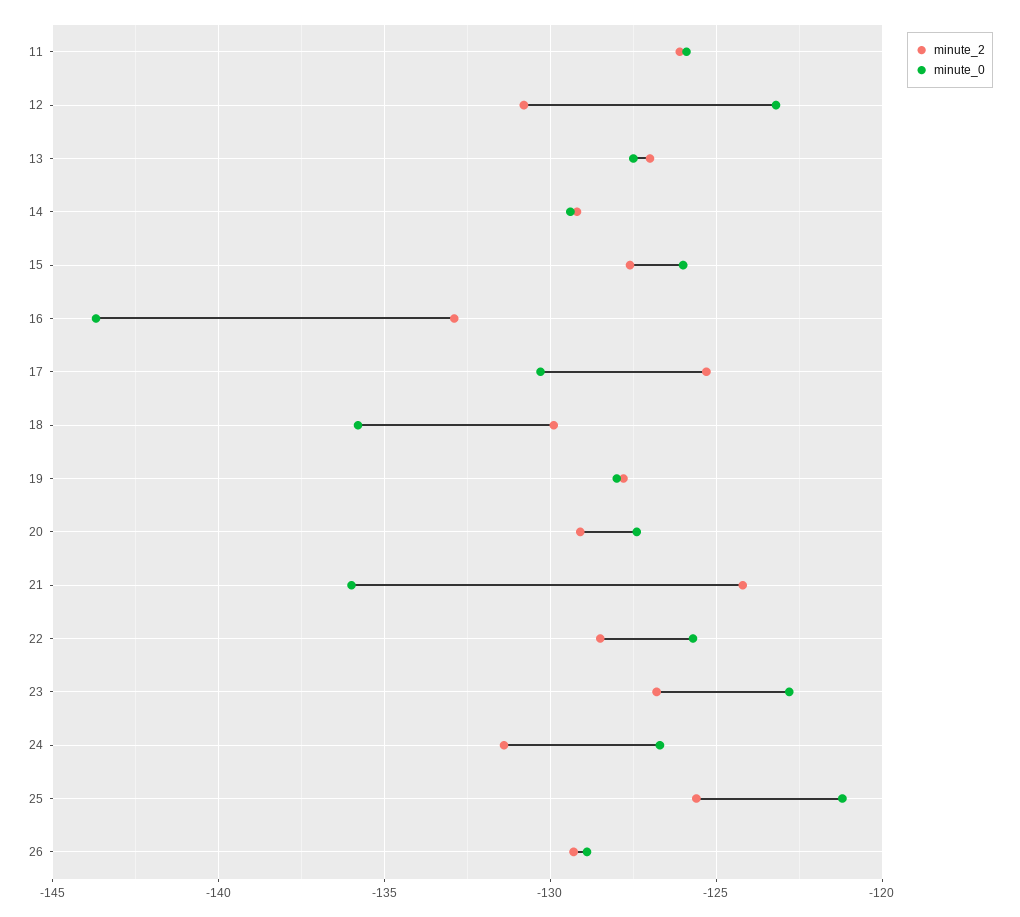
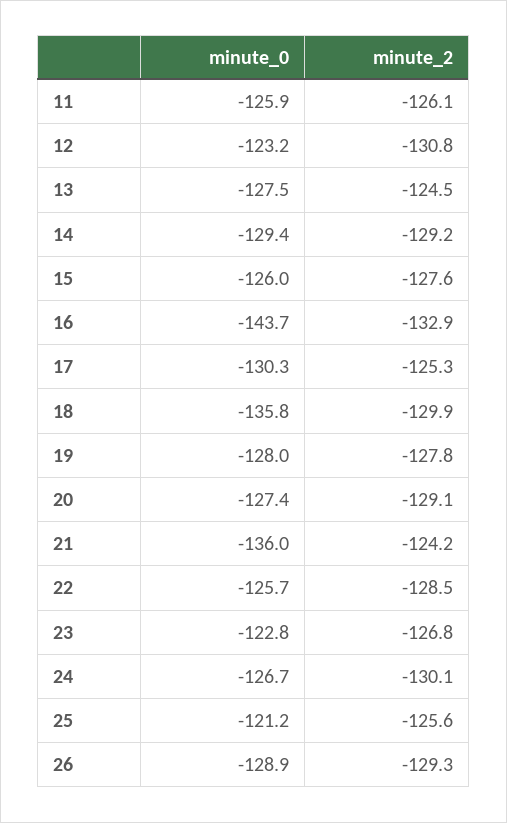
minute_2, 13: -127 -> -124.5
minute_2, 24: -131.5 -> -130.1

